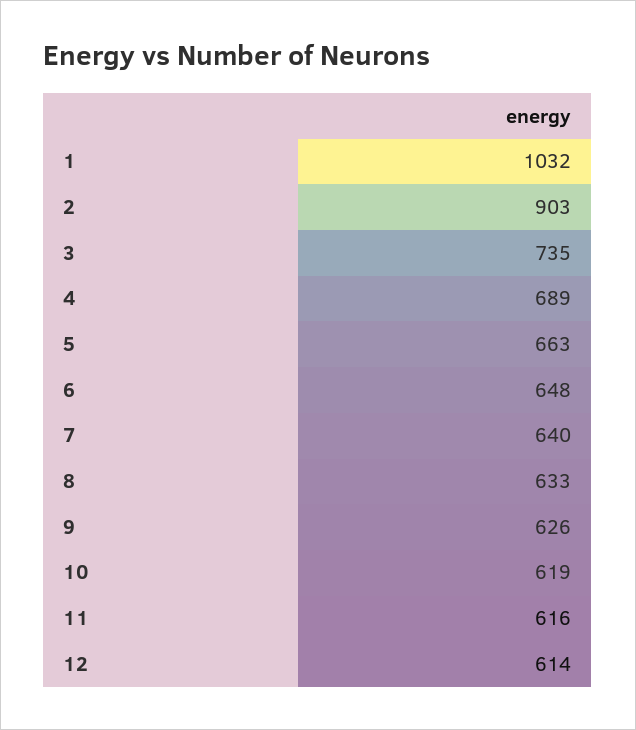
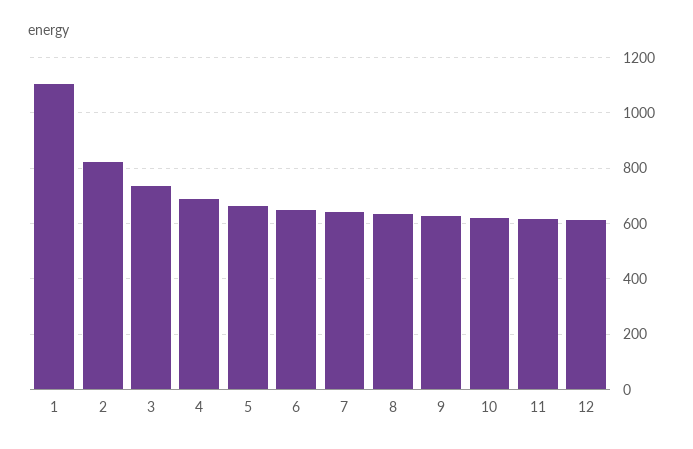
1: 1032 -> 1100
2: 903 -> 825

